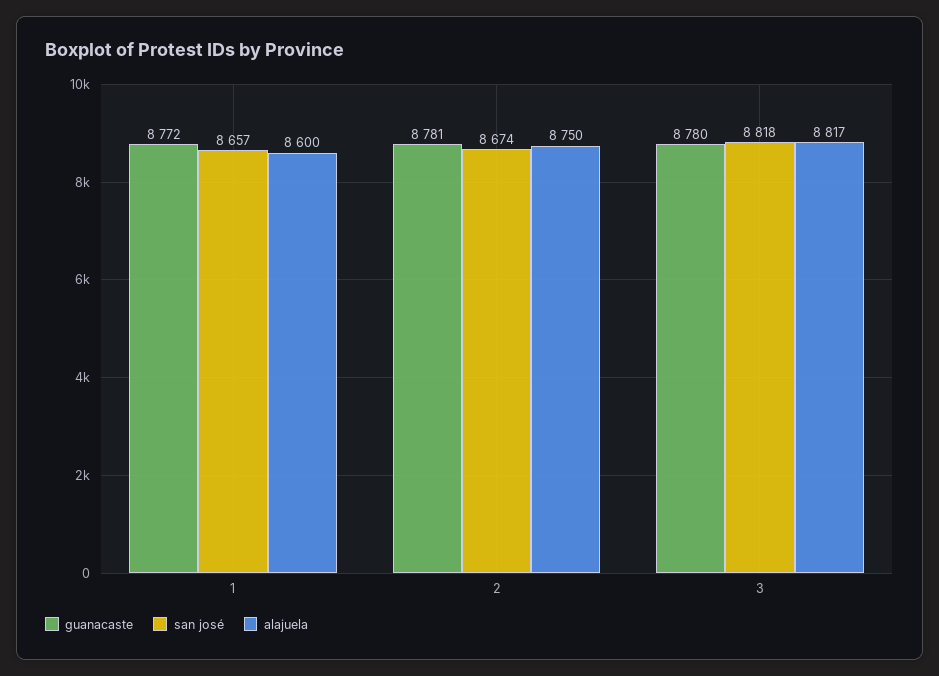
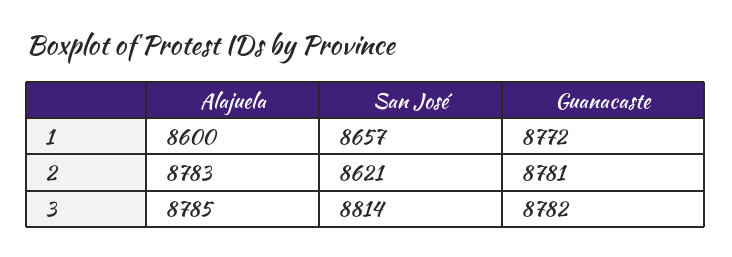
san josé, 2: 8674 -> 8621
alajuela, 2: 8750 -> 8783
guanacaste, 3: 8780 -> 8782
san josé, 3: 8818 -> 8814
alajuela, 3: 8817 -> 8785

